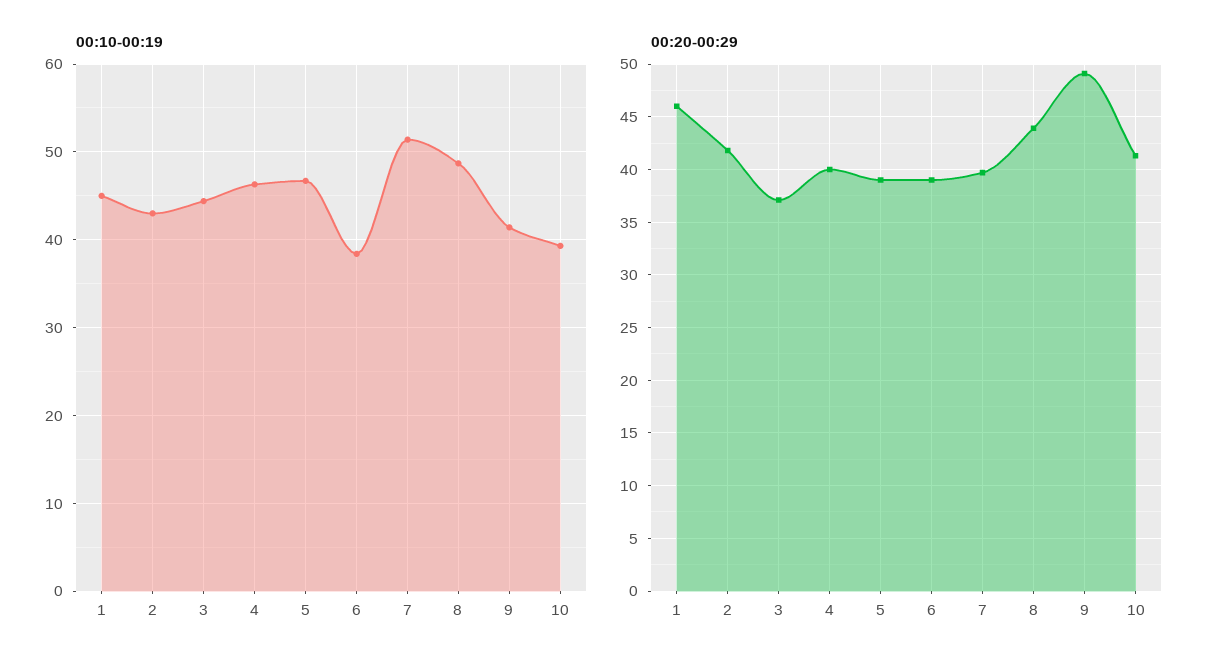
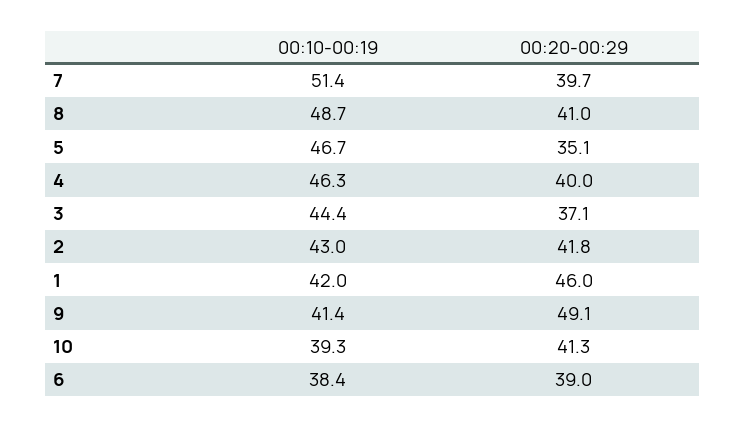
00:10-00:19, 1: 45 -> 42
00:20-00:29, 5: 39 -> 35.1
00:20-00:29, 8: 44 -> 41

